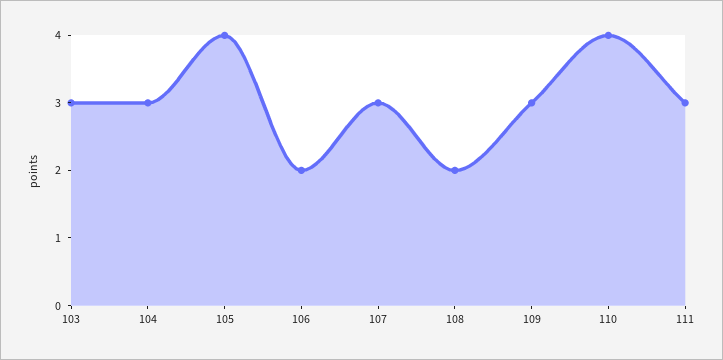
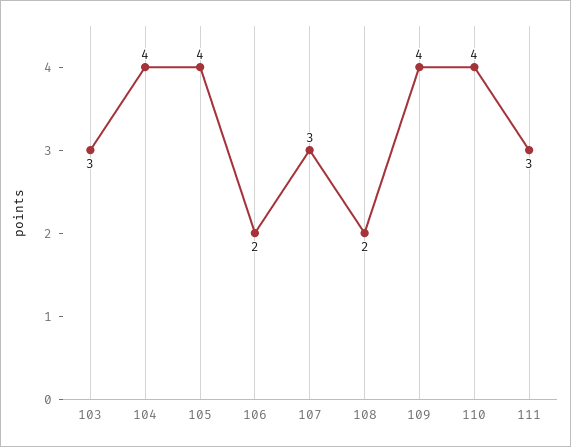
104: 3 -> 4
109: 3 -> 4

